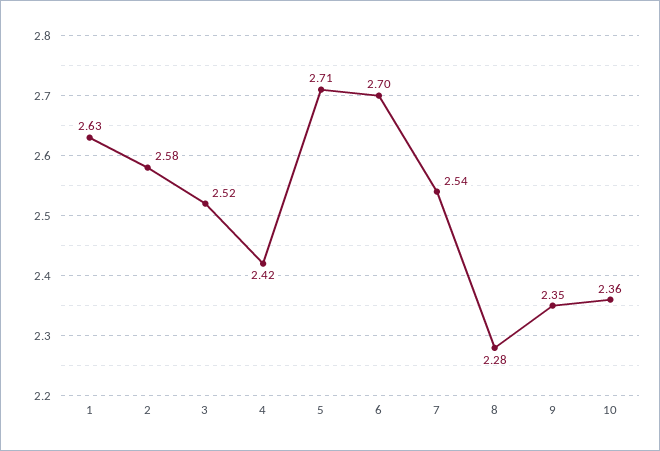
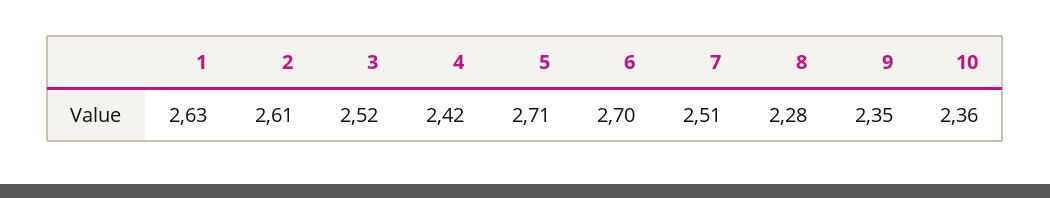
2: 2.58 -> 2.61
7: 2.54 -> 2.51

